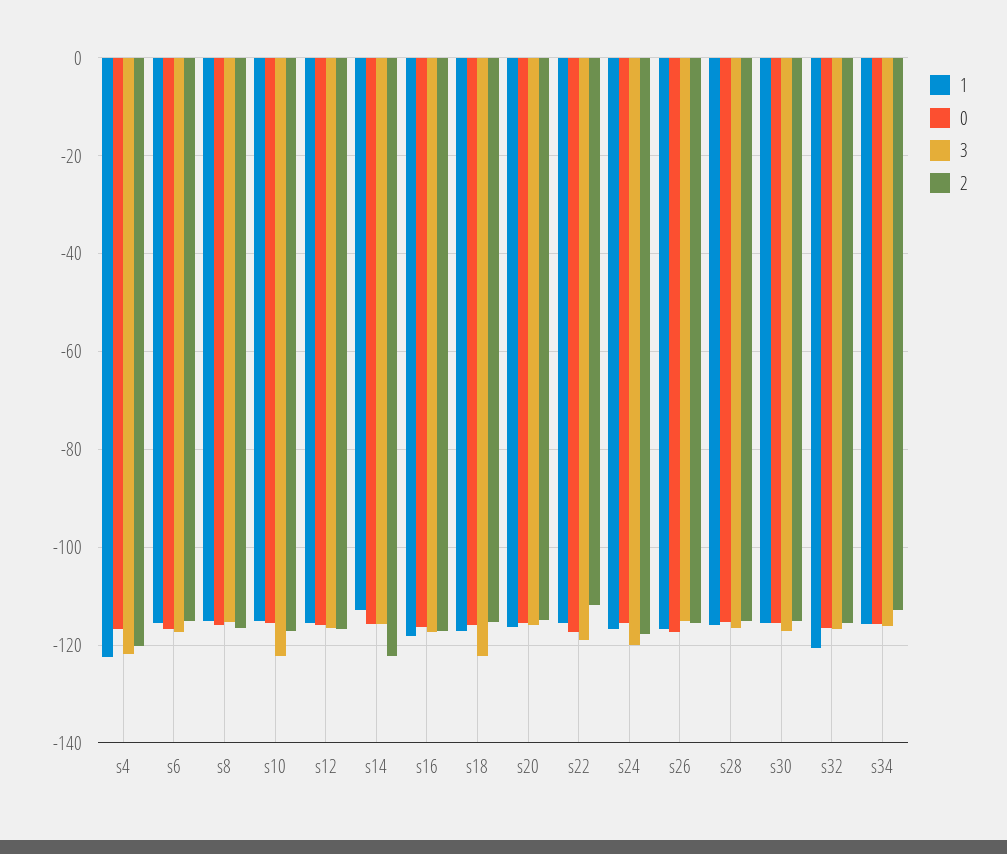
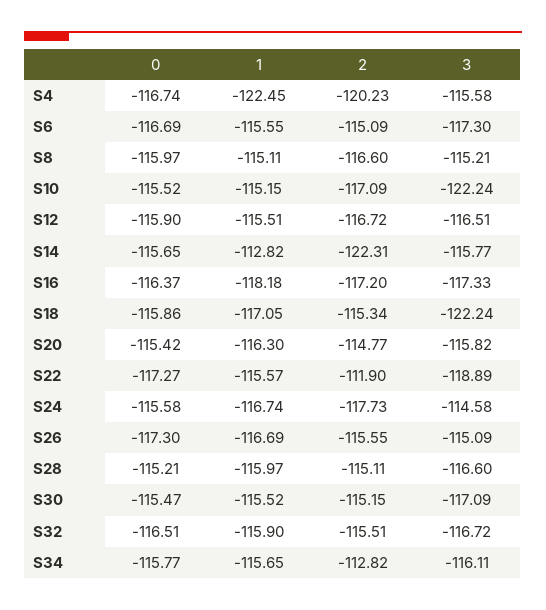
3, s4: -122 -> -115.58
3, s24: -120 -> -114.58
1, s32: -120 -> -115.9

